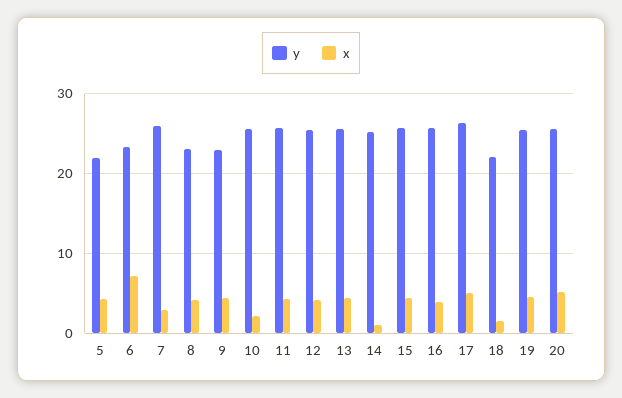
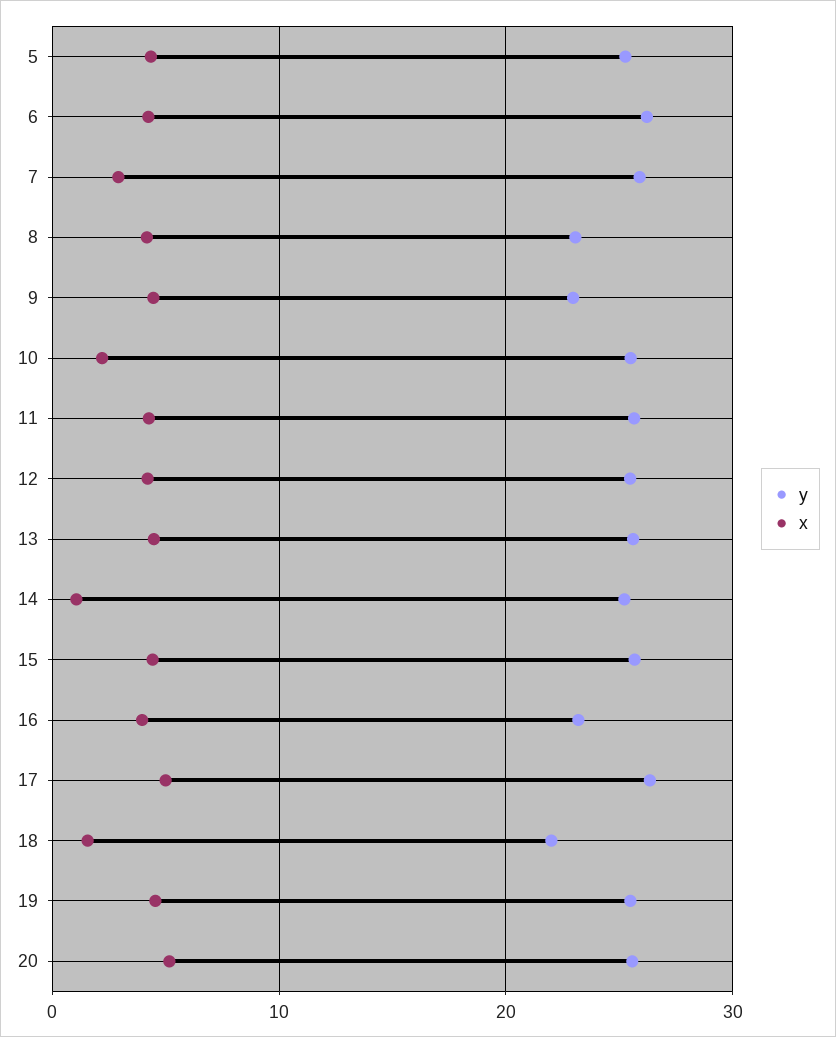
y, 5: 22 -> 25
y, 6: 23 -> 26
x, 6: 7 -> 4
y, 16: 26 -> 23

